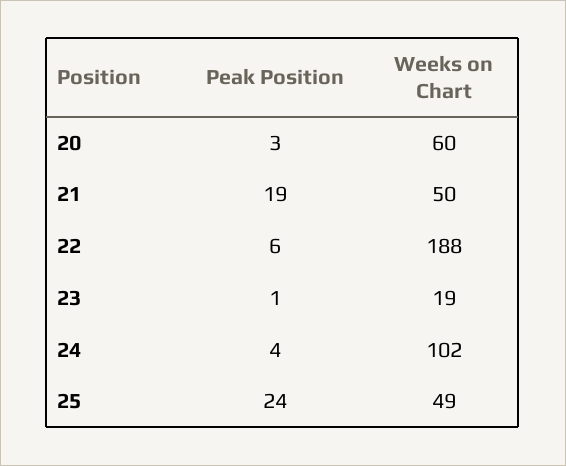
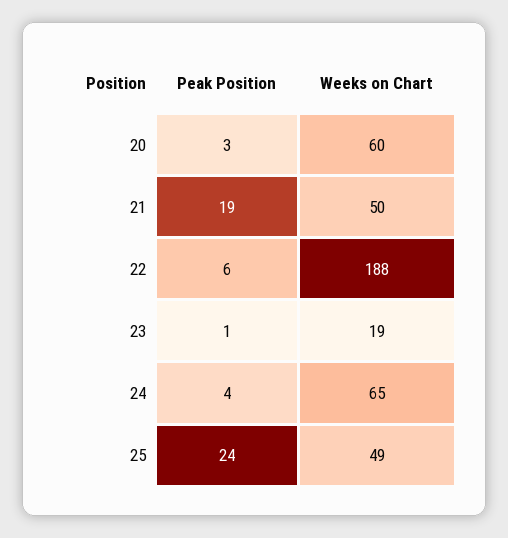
Weeks on Chart, 24: 102 -> 65

